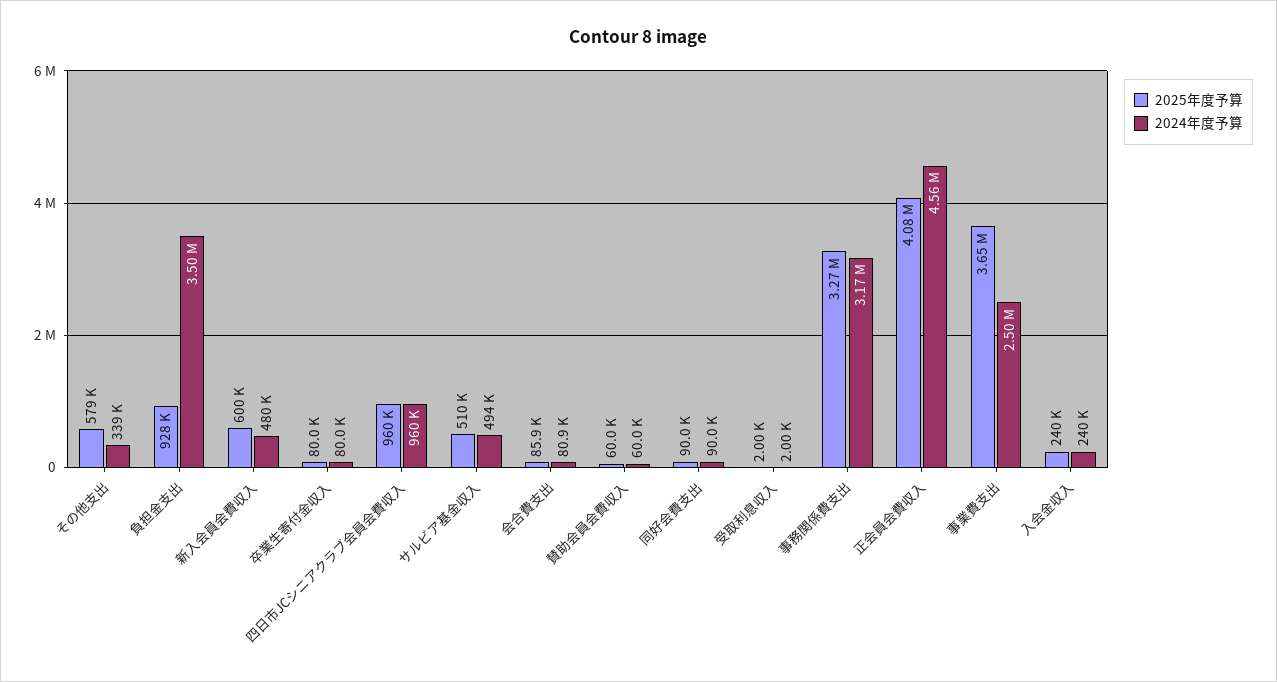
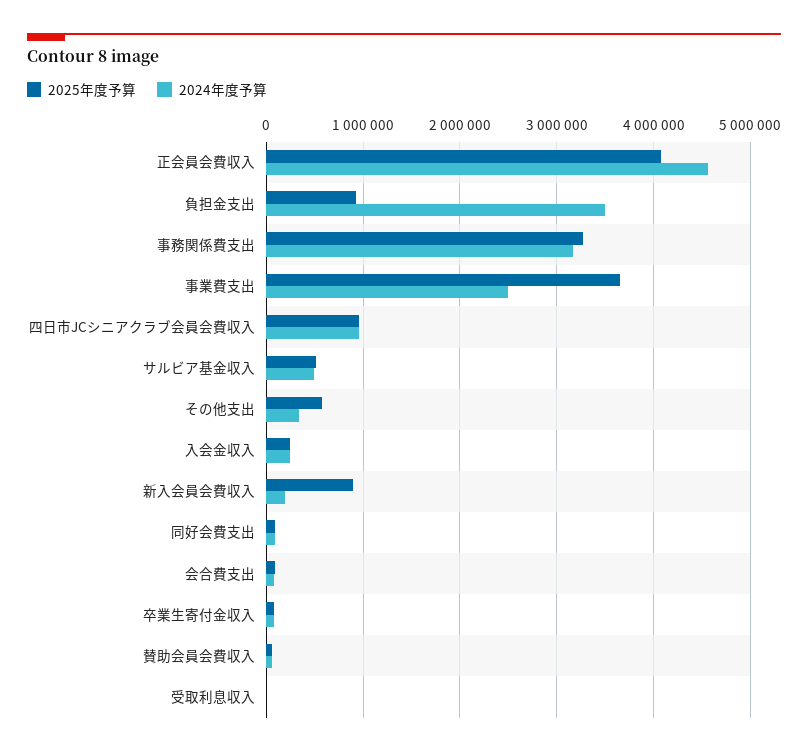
2025年度予算, 新入会員会費収入: 600000 -> 900000
2024年度予算, 新入会員会費収入: 480000 -> 200000

